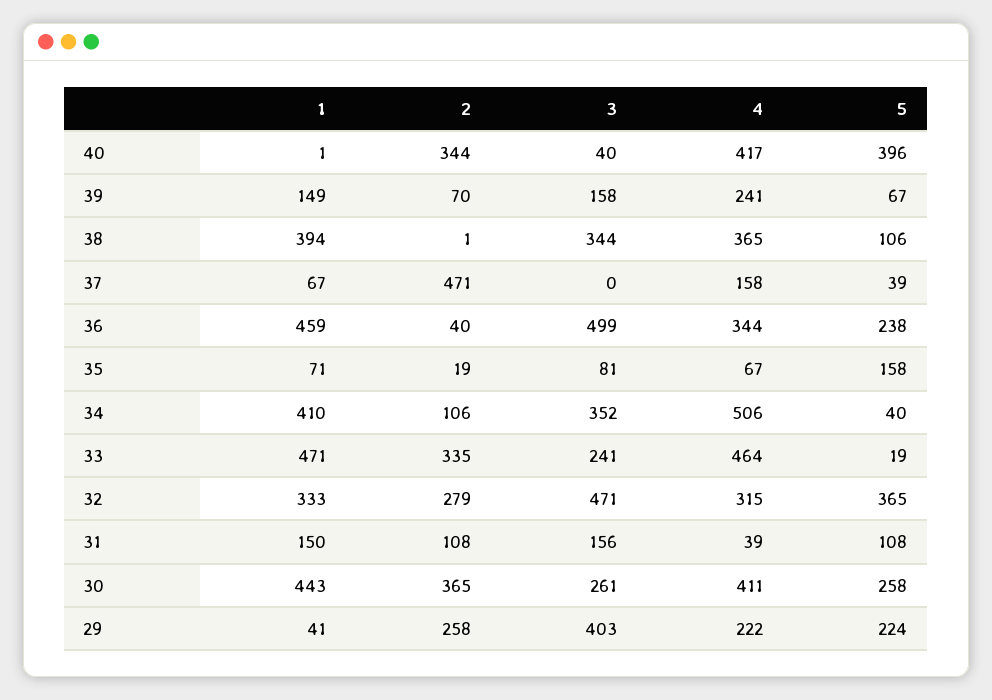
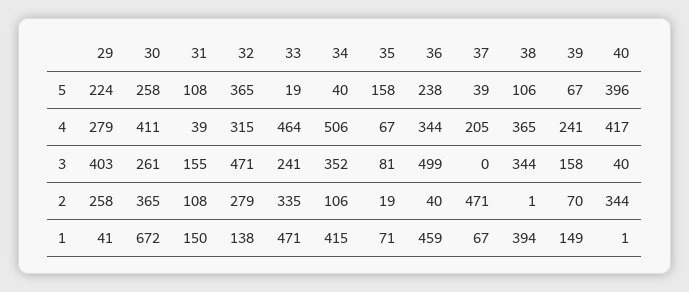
4, 37: 158 -> 205
1, 34: 410 -> 415
1, 32: 333 -> 138
3, 31: 156 -> 155
1, 30: 443 -> 672
4, 29: 222 -> 279

